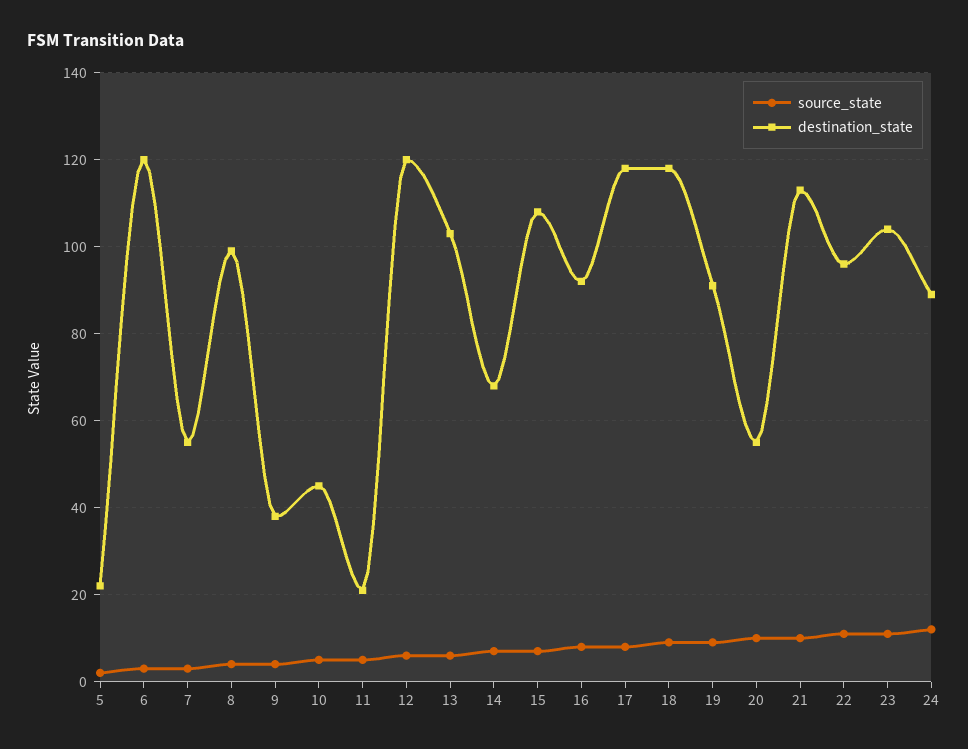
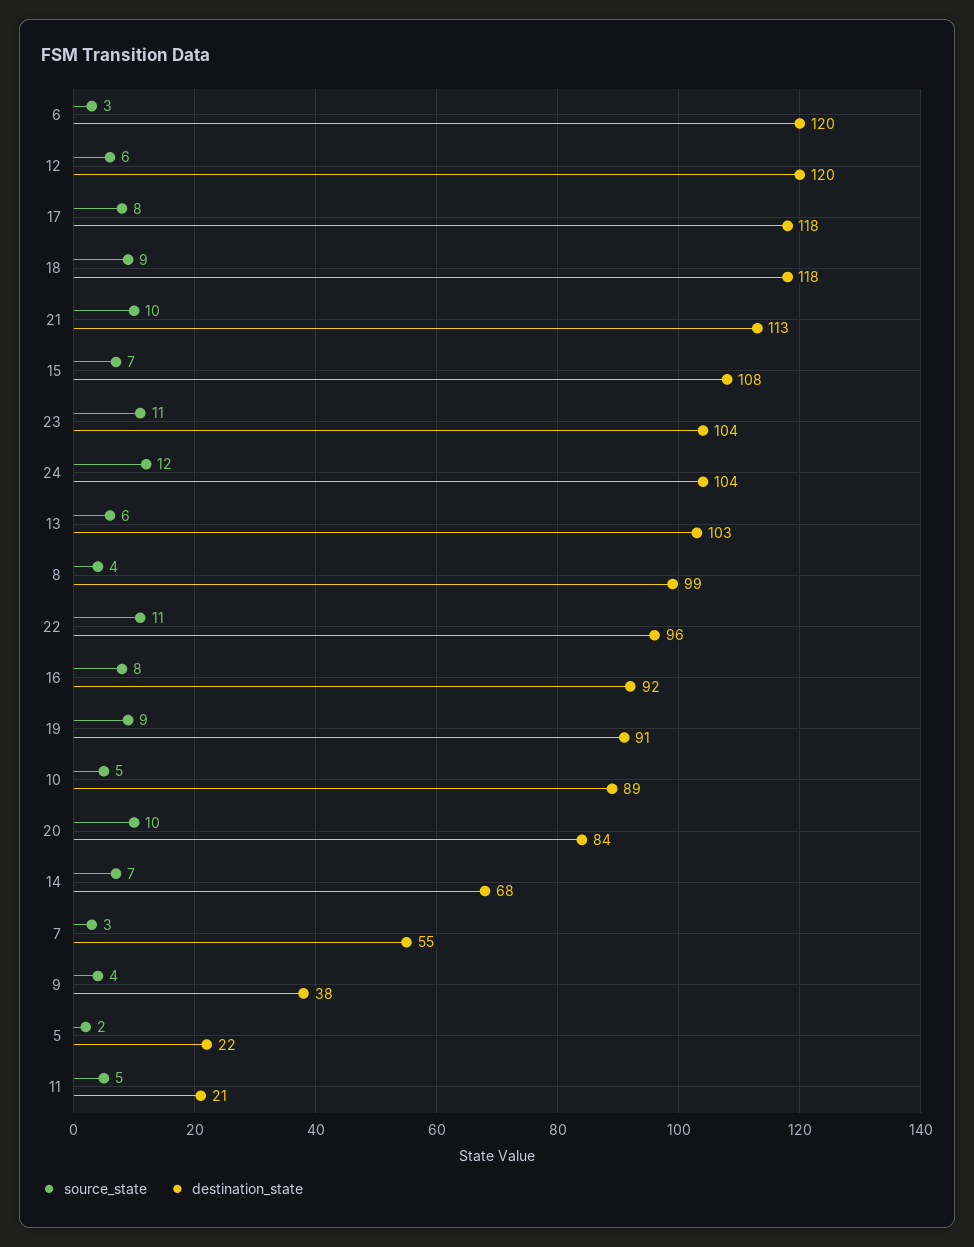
destination_state, 10: 45 -> 89
destination_state, 20: 55 -> 84
destination_state, 24: 90 -> 104

